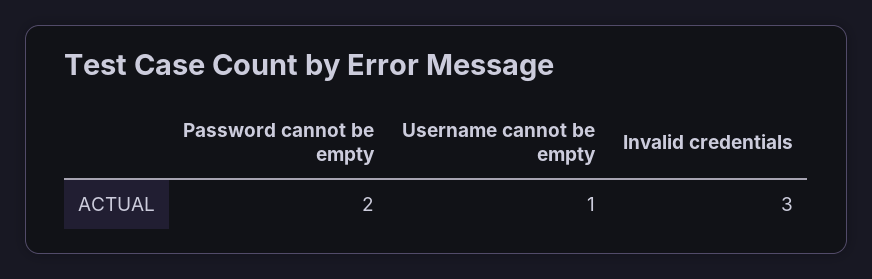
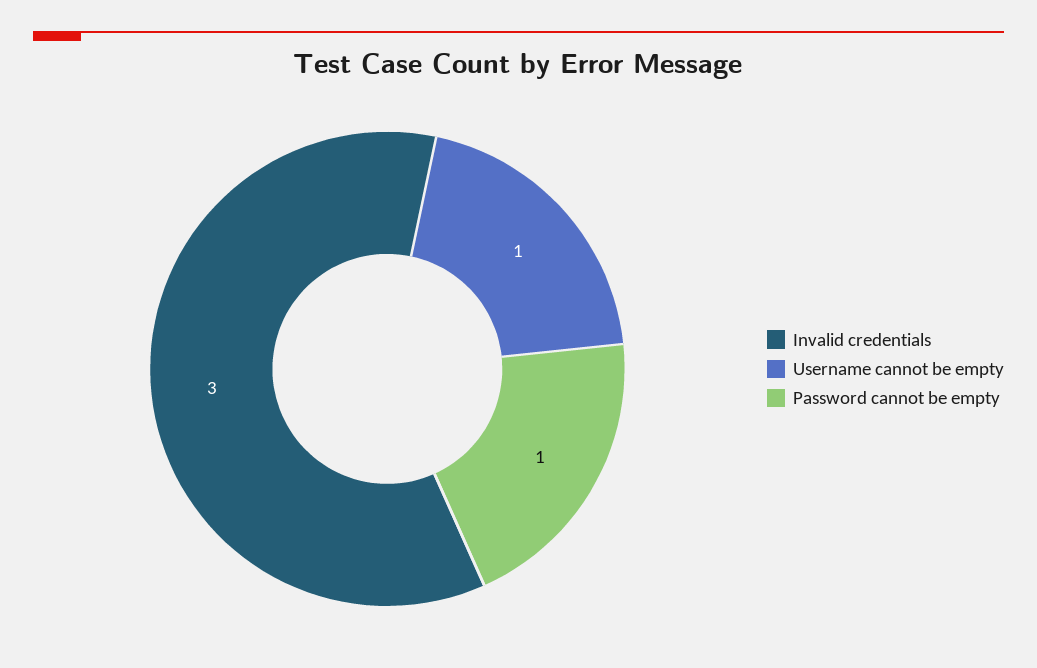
Password cannot be empty: 2 -> 1

